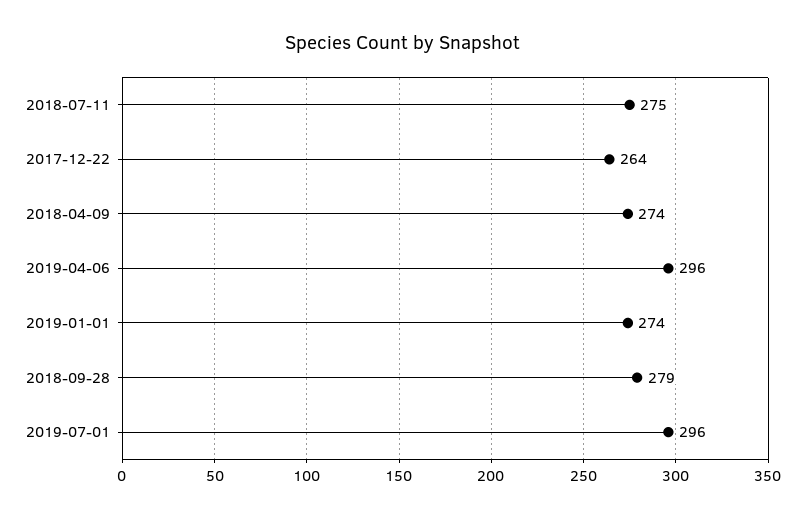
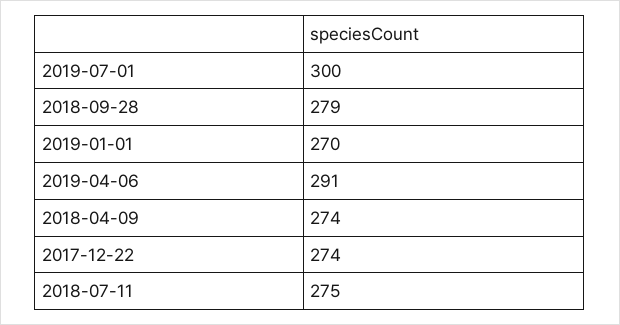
2017-12-22: 264 -> 274
2019-04-06: 296 -> 291
2019-01-01: 274 -> 270
2019-07-01: 296 -> 300

